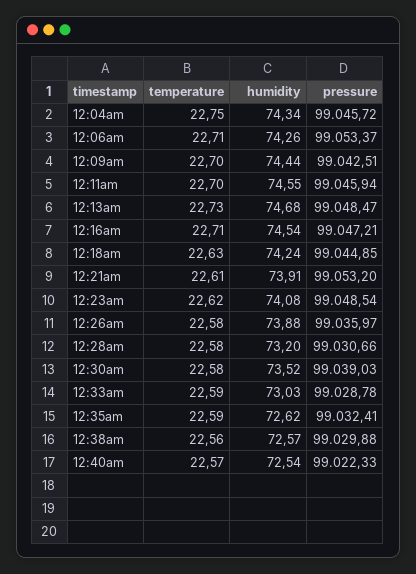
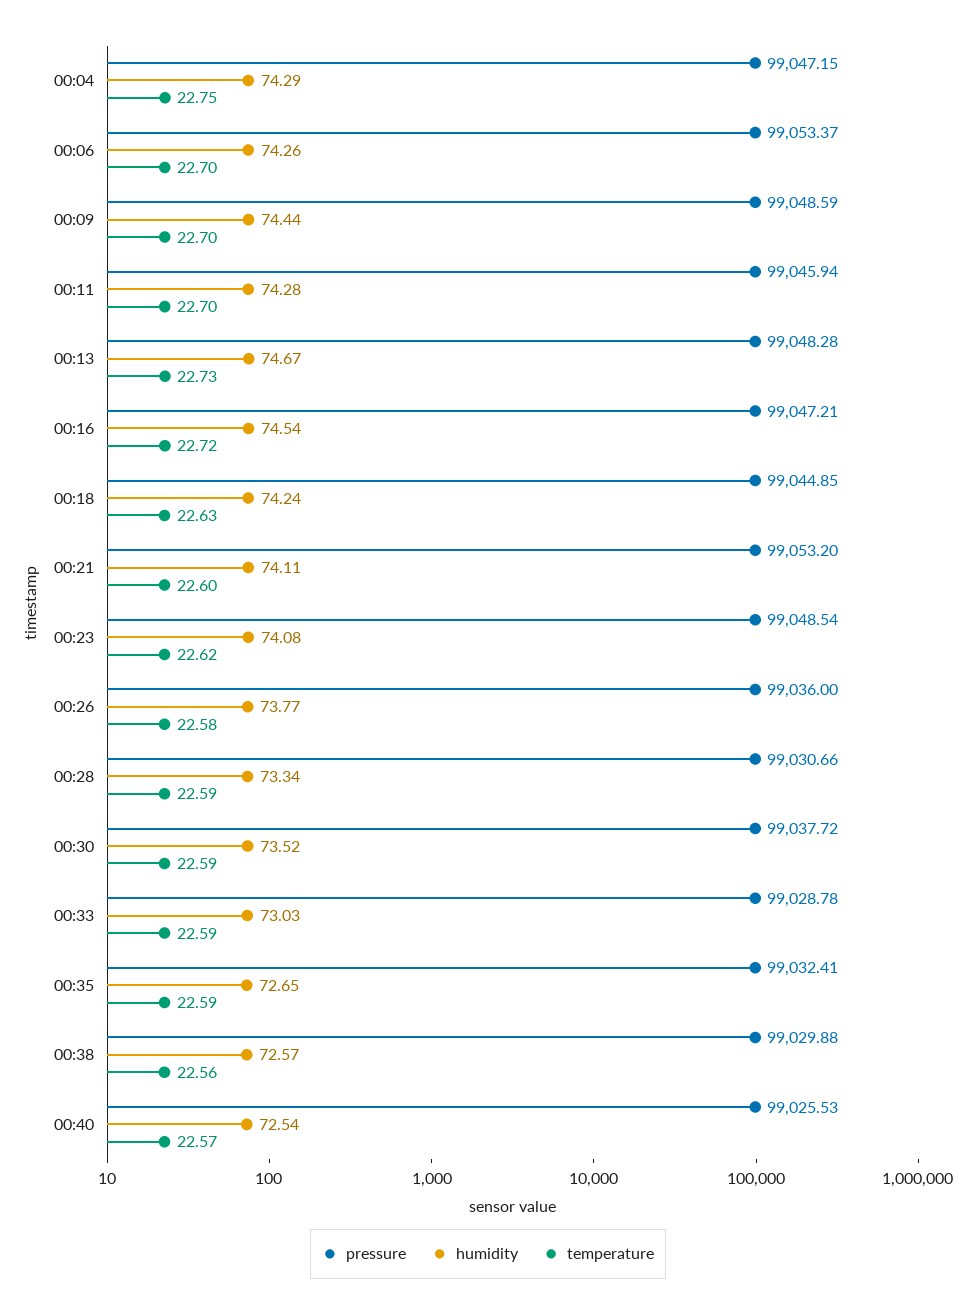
humidity, 12:04am: 74.34 -> 74.29
pressure, 12:04am: 99045.72 -> 99047.15
temperature, 12:06am: 22.71 -> 22.7
pressure, 12:09am: 99042.51 -> 99048.59
humidity, 12:11am: 74.55 -> 74.28
humidity, 12:13am: 74.68 -> 74.67
pressure, 12:13am: 99048.47 -> 99048.28
temperature, 12:16am: 22.71 -> 22.72
temperature, 12:21am: 22.61 -> 22.6
humidity, 12:21am: 73.91 -> 74.11
humidity, 12:26am: 73.88 -> 73.77
pressure, 12:26am: 99035.97 -> 99036
temperature, 12:28am: 22.58 -> 22.59
humidity, 12:28am: 73.2 -> 73.34
temperature, 12:30am: 22.58 -> 22.59
pressure, 12:30am: 99039.03 -> 99037.72
humidity, 12:35am: 72.62 -> 72.65
pressure, 12:40am: 99022.33 -> 99025.53

